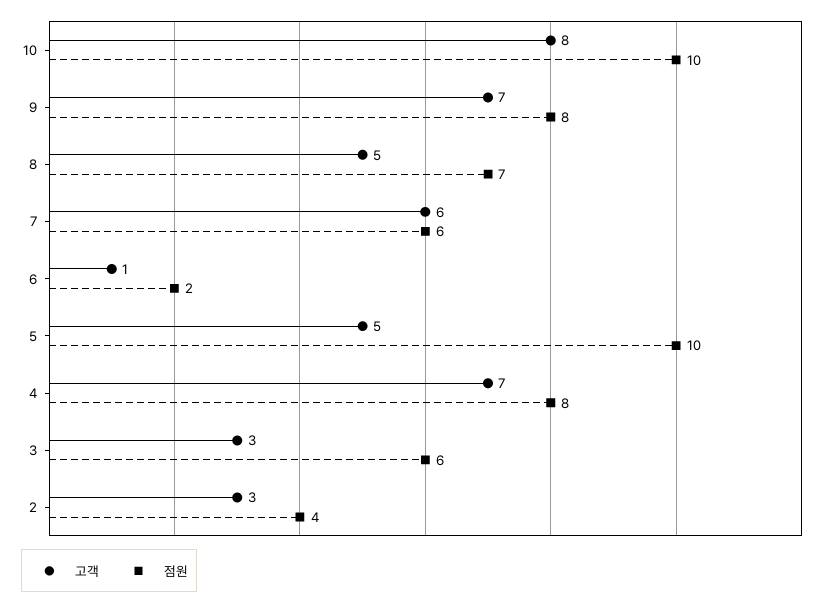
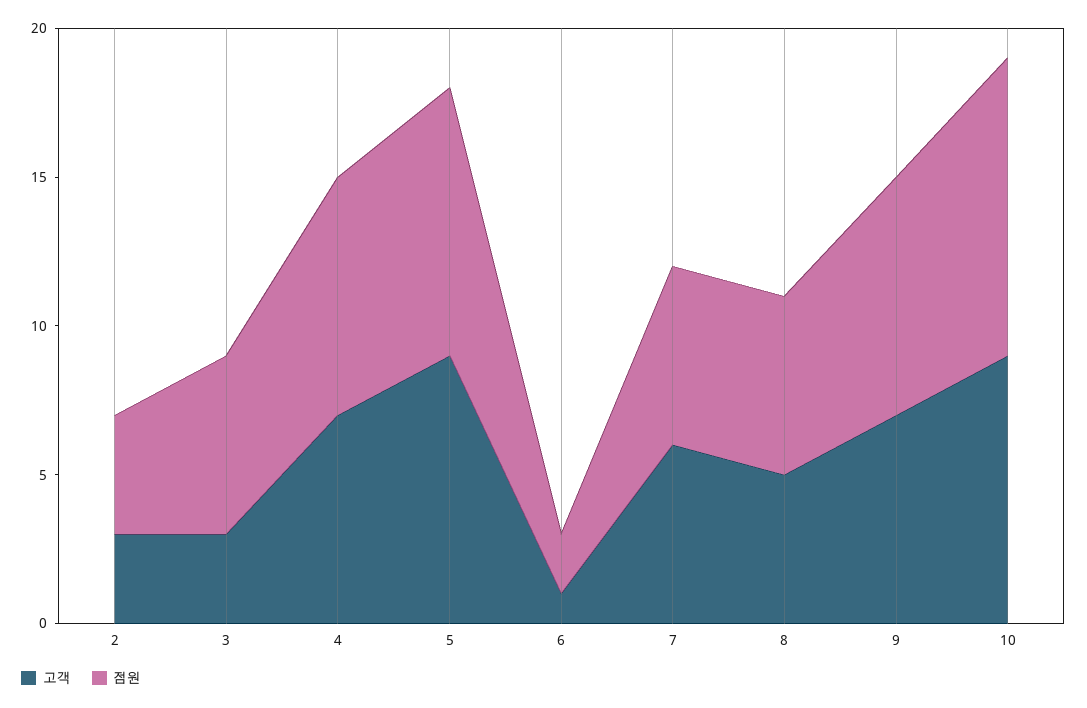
고객, 10: 8 -> 9
점원, 8: 7 -> 6
고객, 5: 5 -> 9
점원, 5: 10 -> 9

